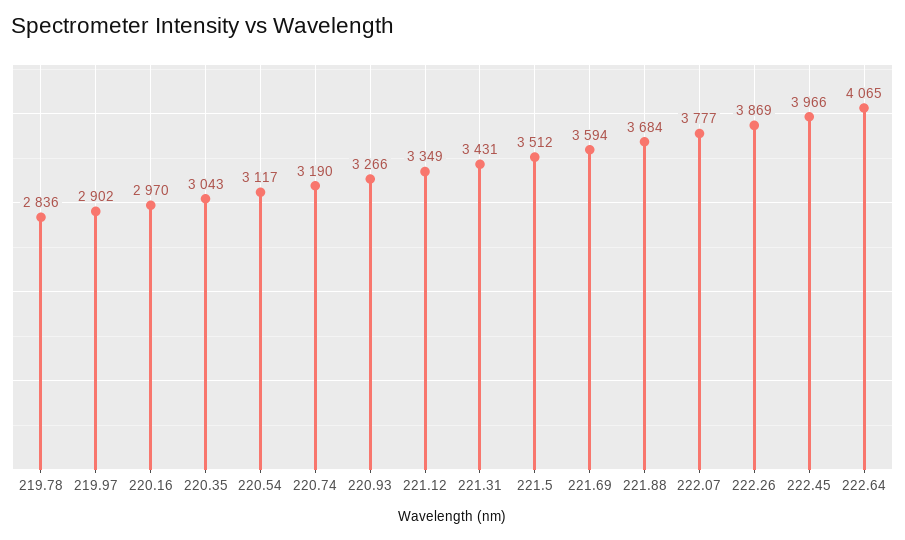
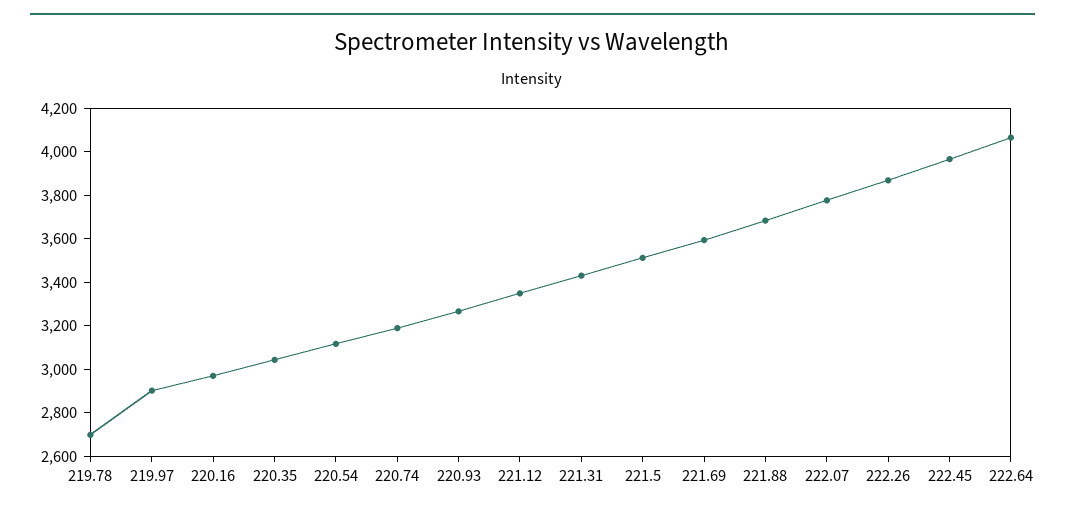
219.78: 2836 -> 2700

